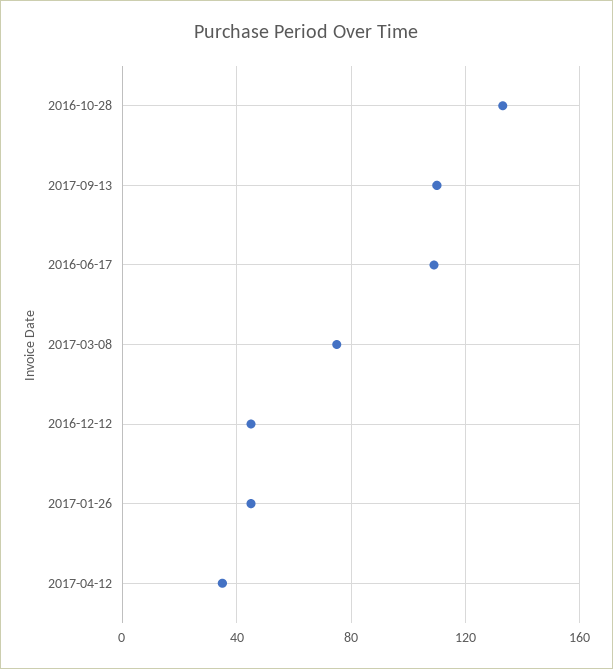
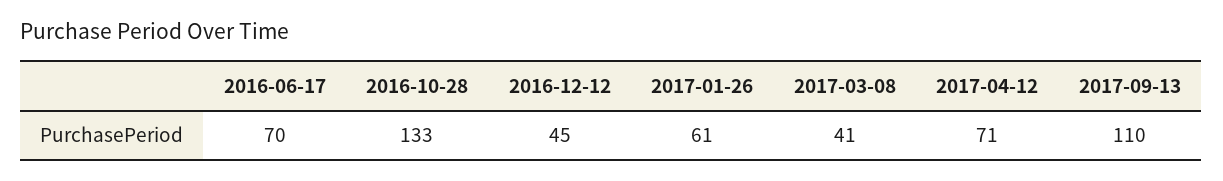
2016-06-17: 110 -> 70
2017-03-08: 75 -> 41
2017-01-26: 45 -> 61
2017-04-12: 35 -> 71

